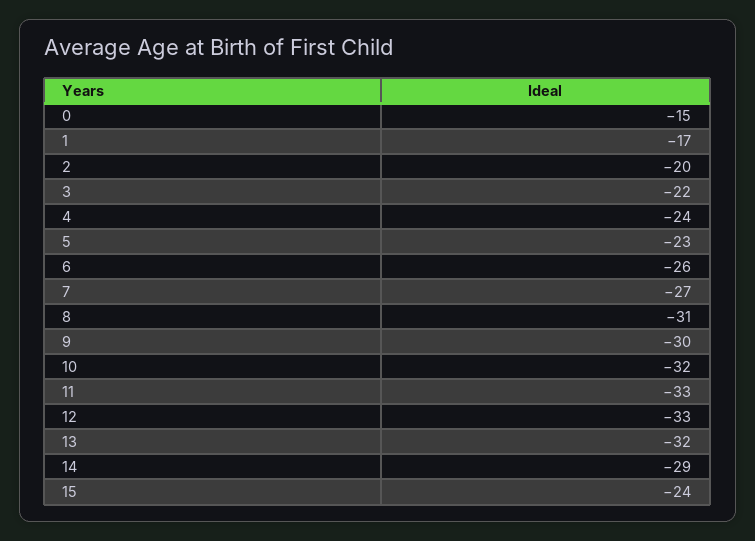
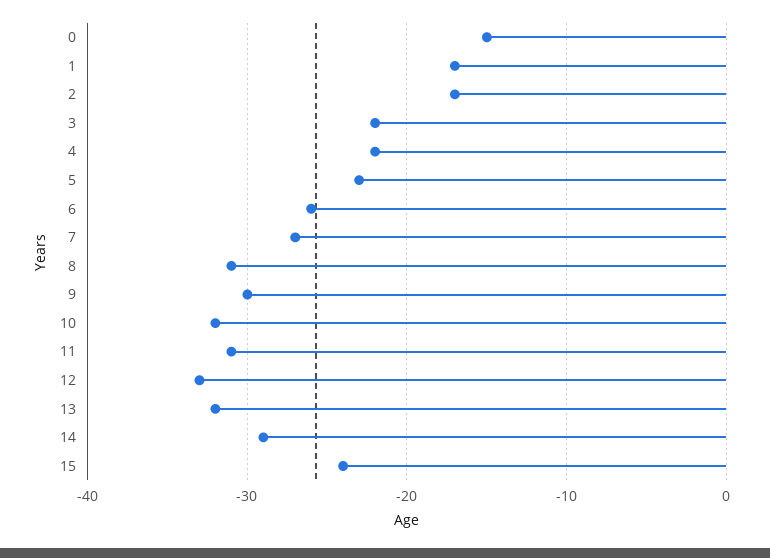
2: -20 -> -17
4: -24 -> -22
11: -33 -> -31

